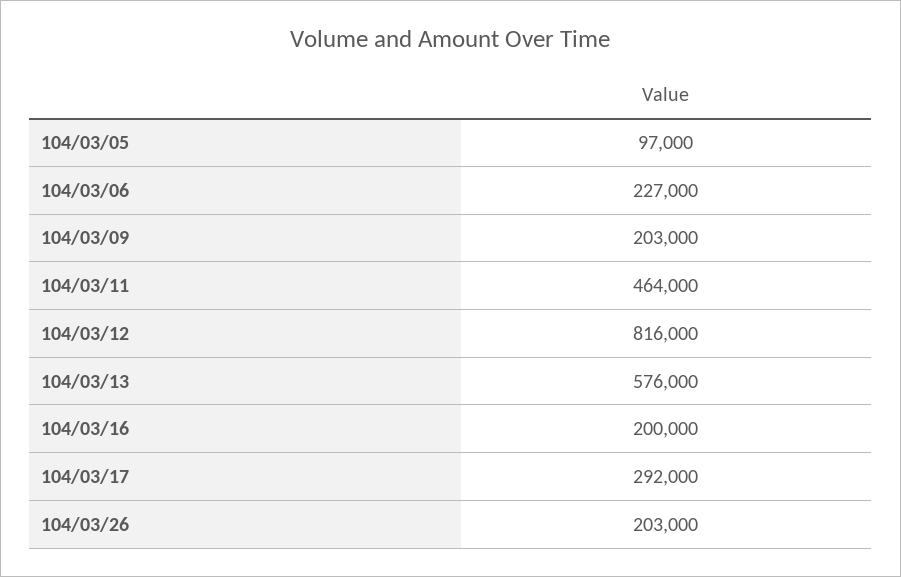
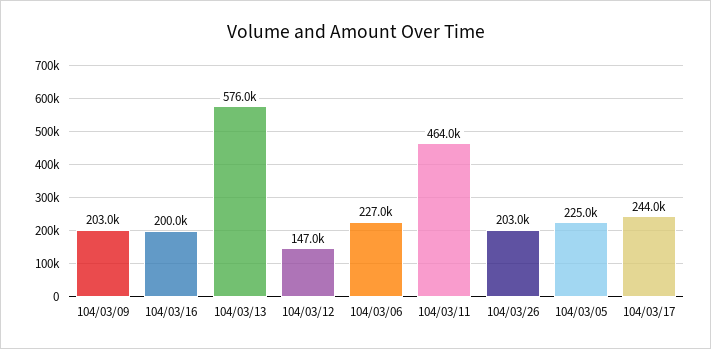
104/03/05: 97000 -> 225000
104/03/12: 816000 -> 147000
104/03/17: 292000 -> 244000

